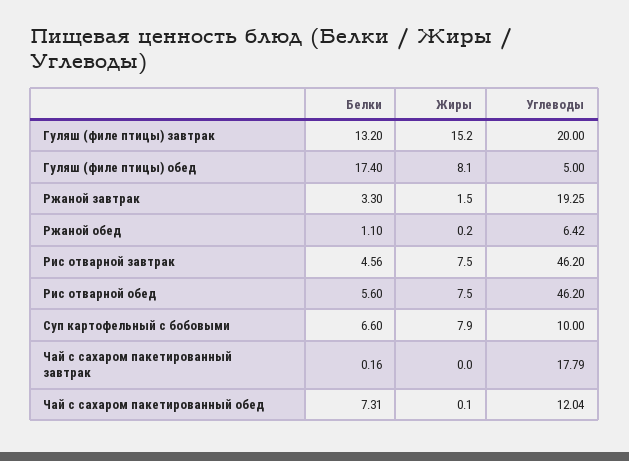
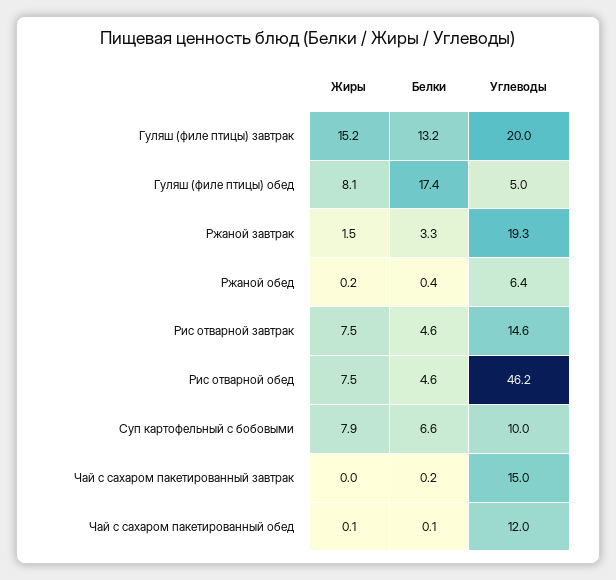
Белки, Ржаной обед: 1.1 -> 0.4
Углеводы, Рис отварной завтрак: 46.2 -> 14.6
Белки, Рис отварной обед: 5.6 -> 4.6
Углеводы, Чай с сахаром пакетированный завтрак: 17.79 -> 15
Белки, Чай с сахаром пакетированный обед: 7.31 -> 0.1

